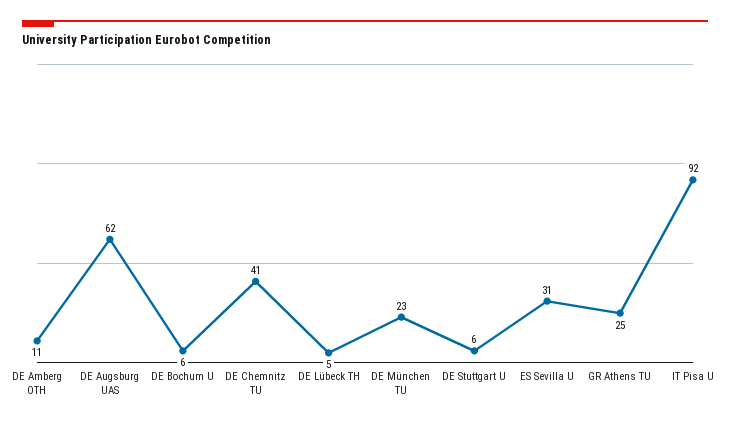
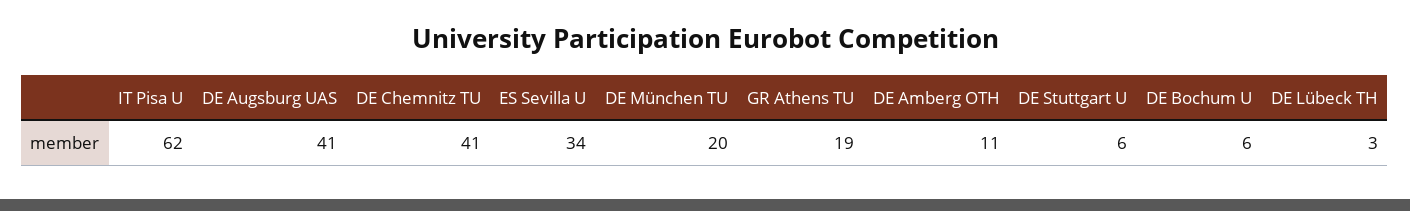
DE Augsburg UAS: 62 -> 41
DE Lübeck TH: 5 -> 3
DE München TU: 23 -> 20
ES Sevilla U: 31 -> 34
GR Athens TU: 25 -> 19
IT Pisa U: 92 -> 62

